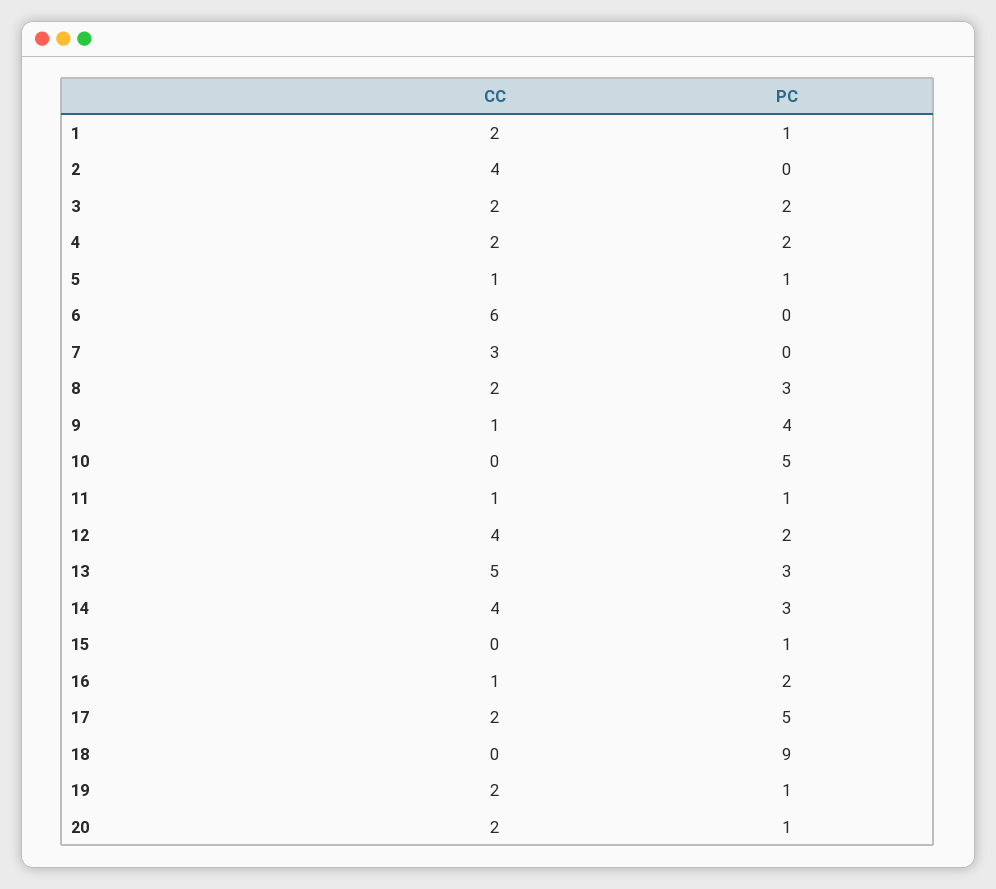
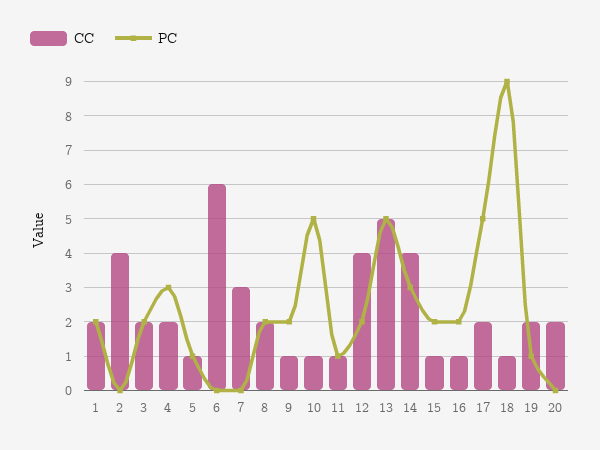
PC, 1: 1 -> 2
PC, 4: 2 -> 3
PC, 8: 3 -> 2
PC, 9: 4 -> 2
CC, 10: 0 -> 1
PC, 13: 3 -> 5
CC, 15: 0 -> 1
PC, 15: 1 -> 2
CC, 18: 0 -> 1
PC, 20: 1 -> 0

